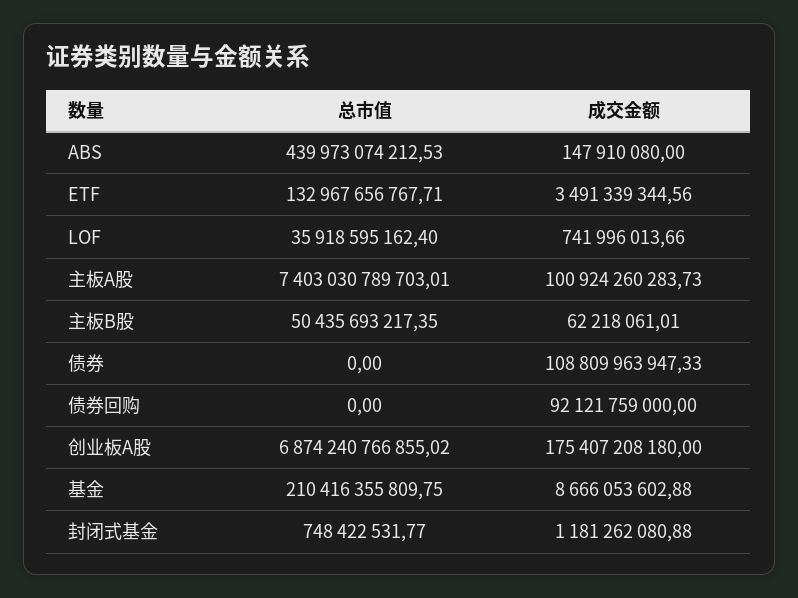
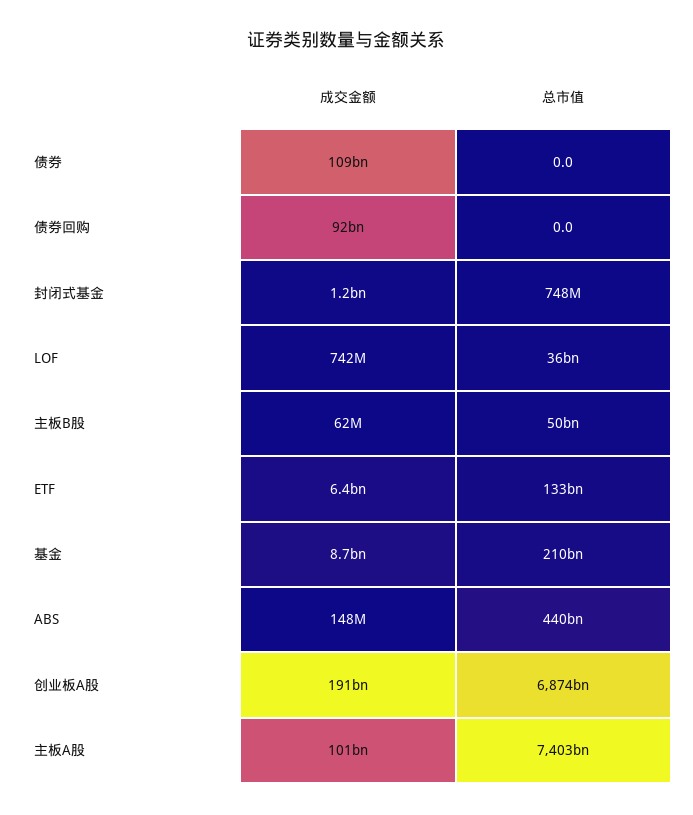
成交金额, ETF: 3491339344.56 -> 6400000000
成交金额, 创业板A股: 175407208180 -> 191000000000

